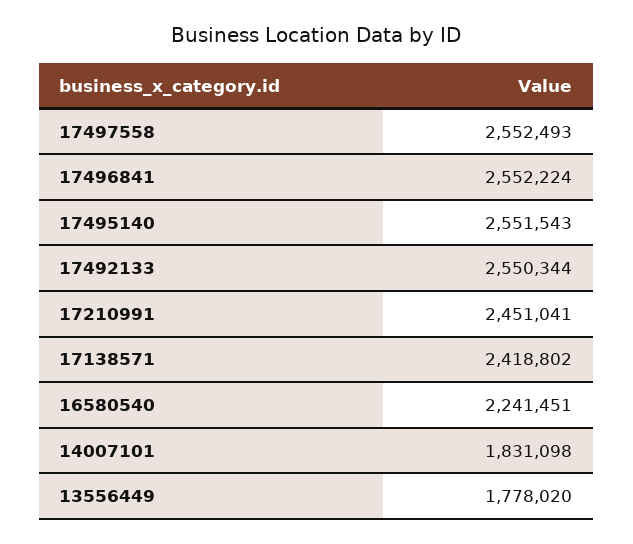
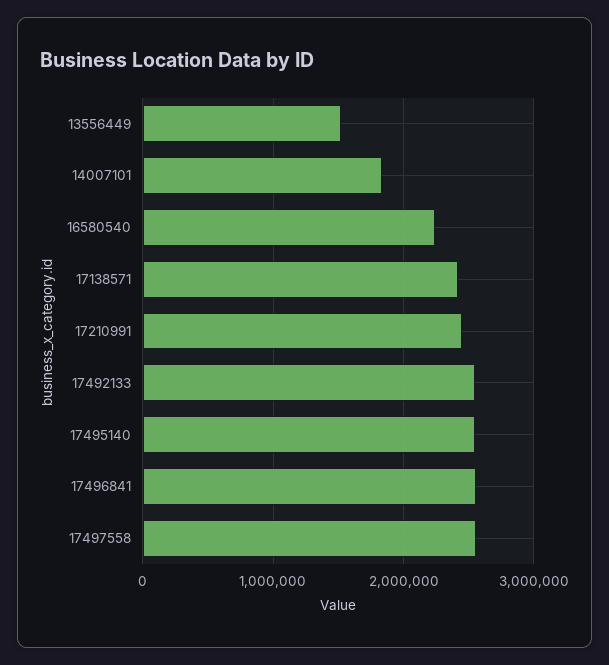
13556449: 1778020 -> 1500000

